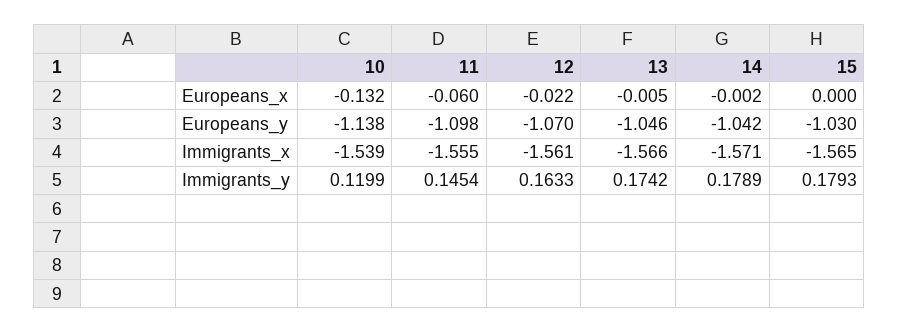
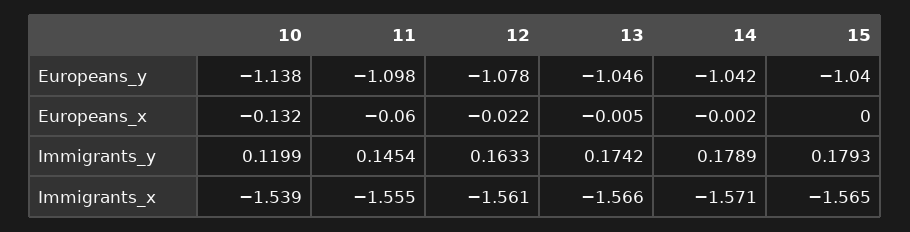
12, Europeans_y: -1.07 -> -1.078
15, Europeans_y: -1.03 -> -1.04

